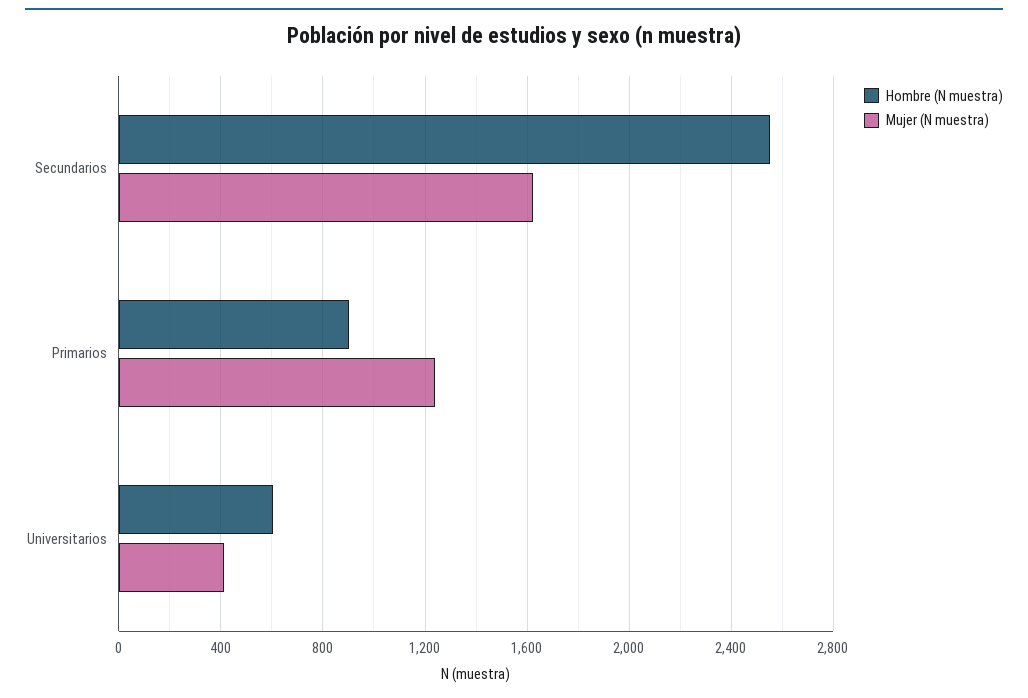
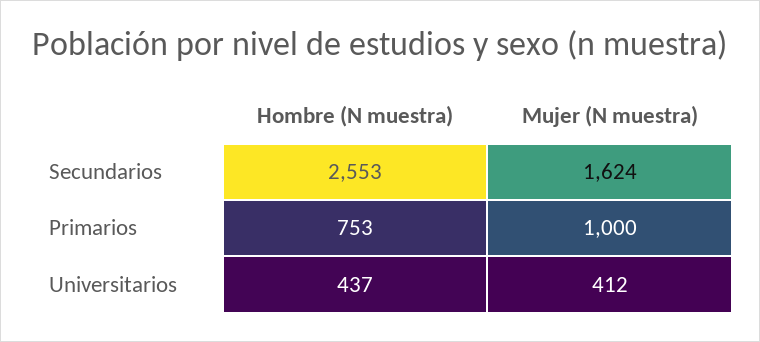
Hombre (N muestra), Primarios: 900 -> 753
Mujer (N muestra), Primarios: 1250 -> 1000
Hombre (N muestra), Universitarios: 600 -> 437

